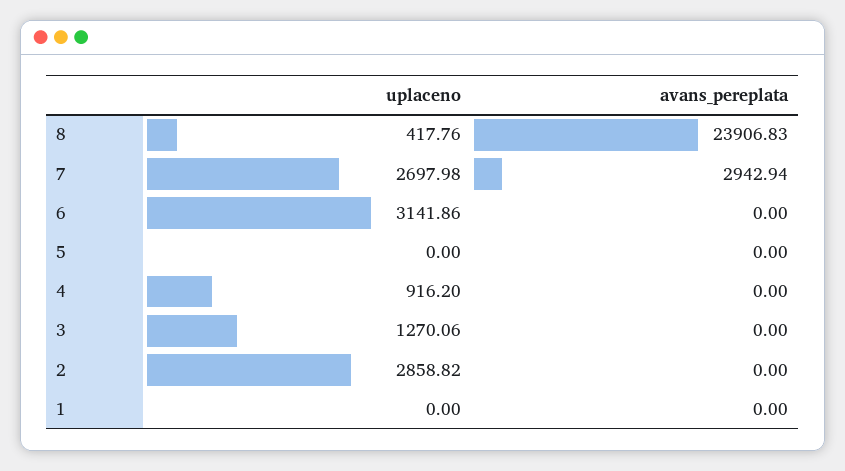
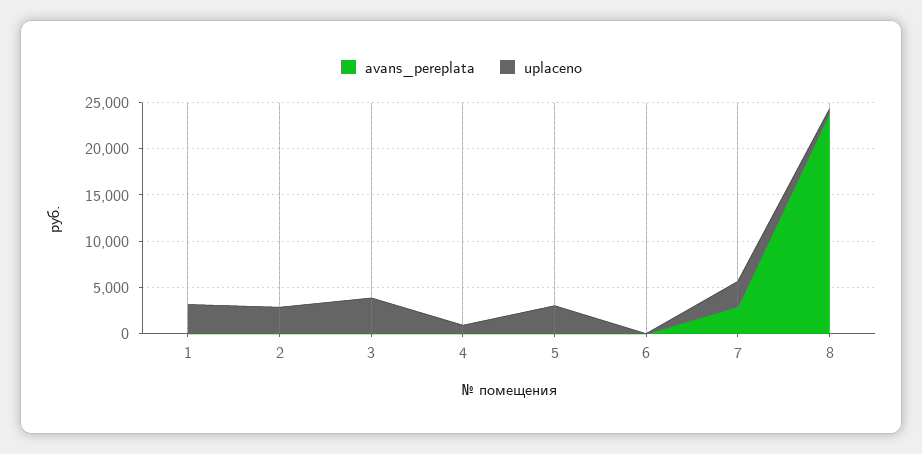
uplaceno, 6: 3141.86 -> 0
uplaceno, 5: 0 -> 3000
uplaceno, 3: 1270.06 -> 4000
uplaceno, 1: 0 -> 3000

